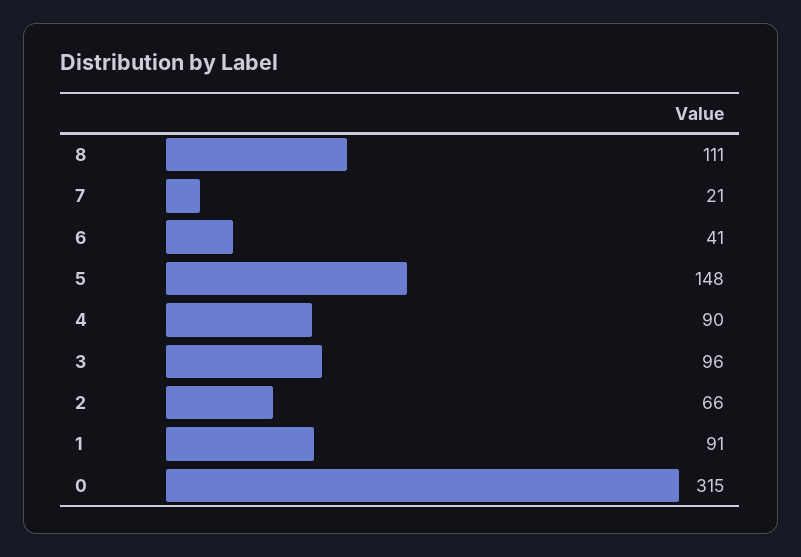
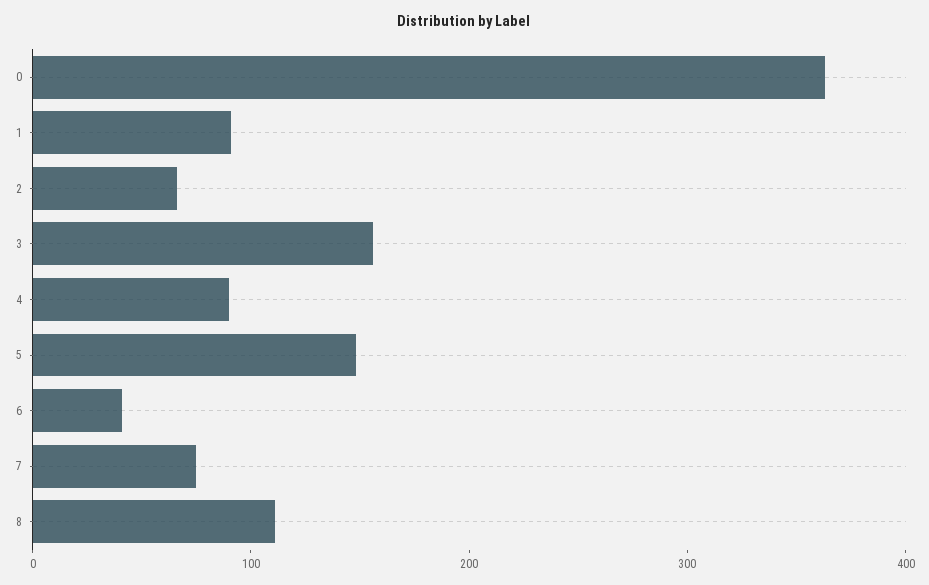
7: 21 -> 80
3: 96 -> 160
0: 315 -> 360

